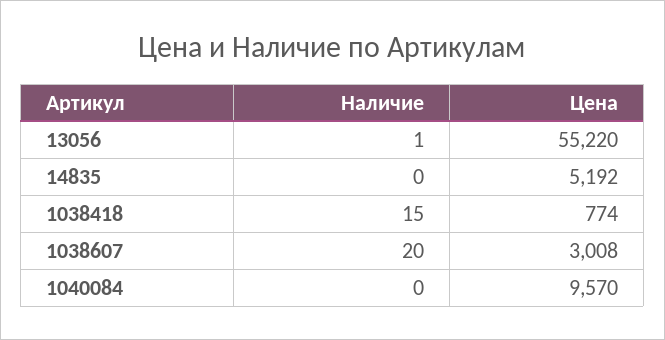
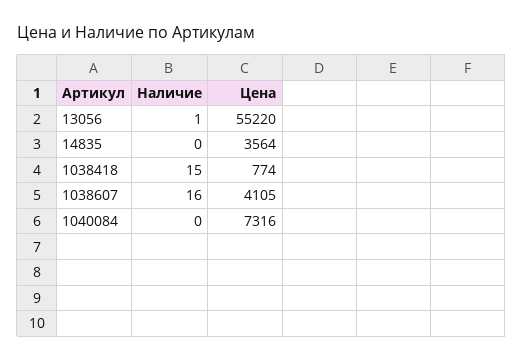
Цена, 14835: 5192 -> 3564
Наличие, 1038607: 20 -> 16
Цена, 1038607: 3008 -> 4105
Цена, 1040084: 9570 -> 7316

